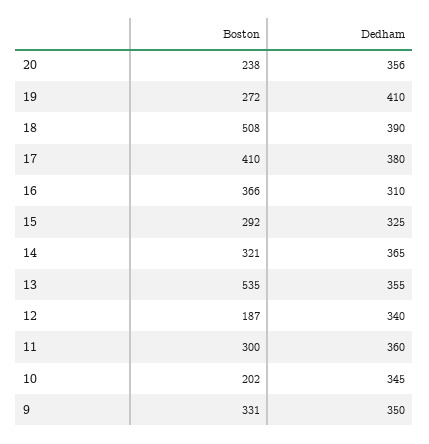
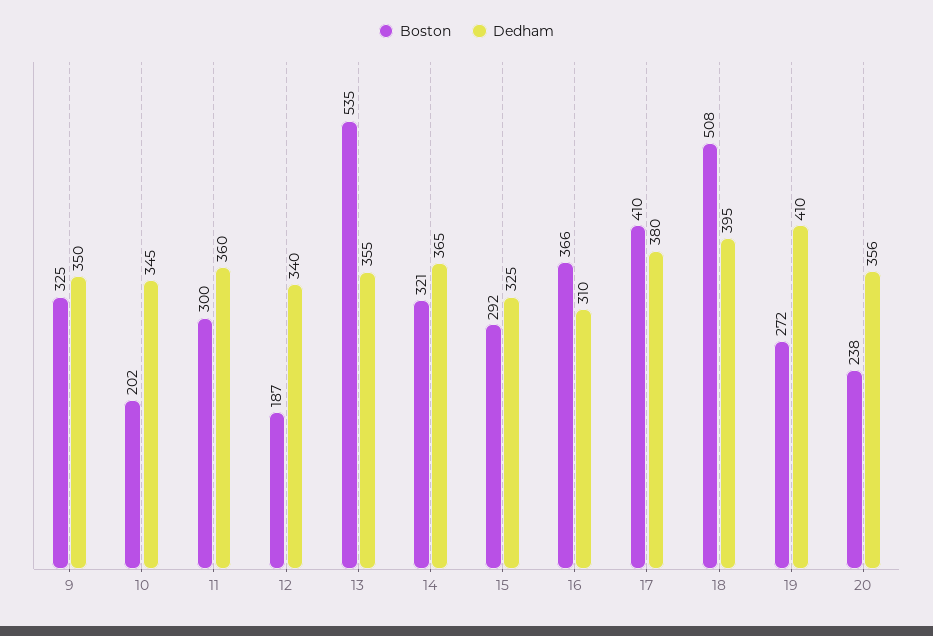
Dedham, 18: 390 -> 395
Boston, 9: 331 -> 325

